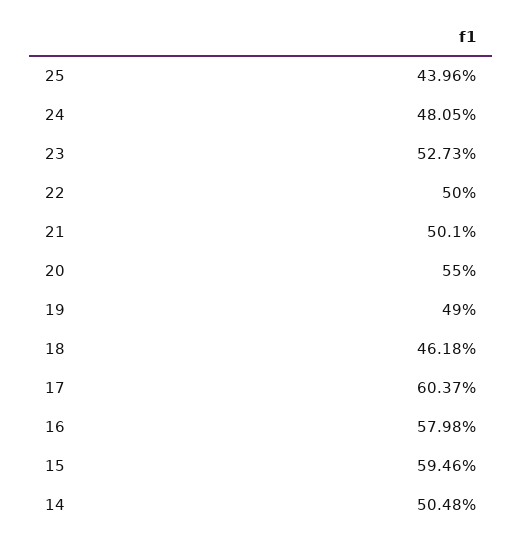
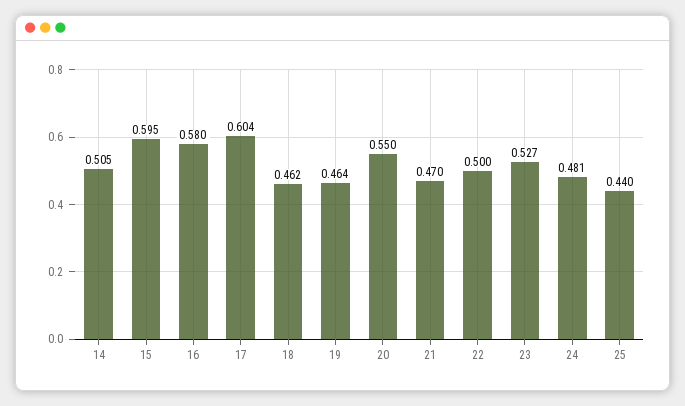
21: 0.501 -> 0.47
19: 0.49 -> 0.464

